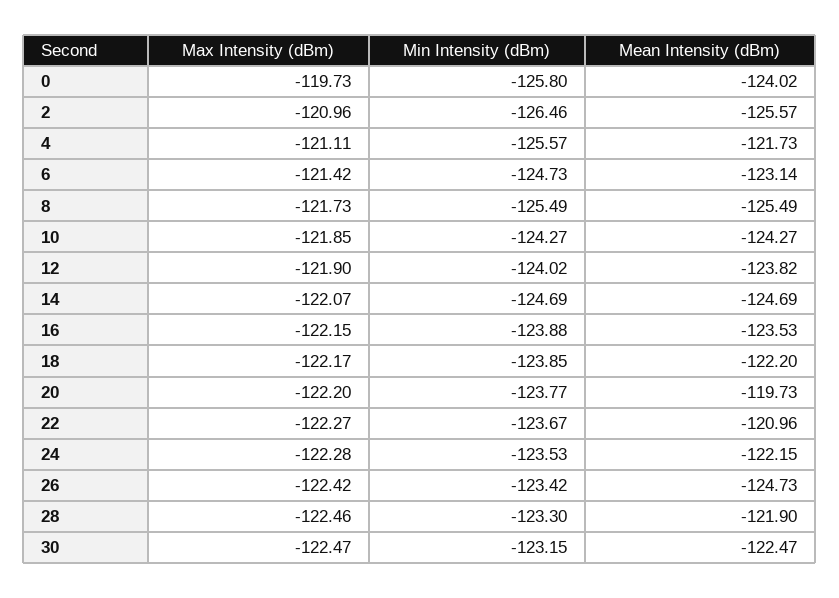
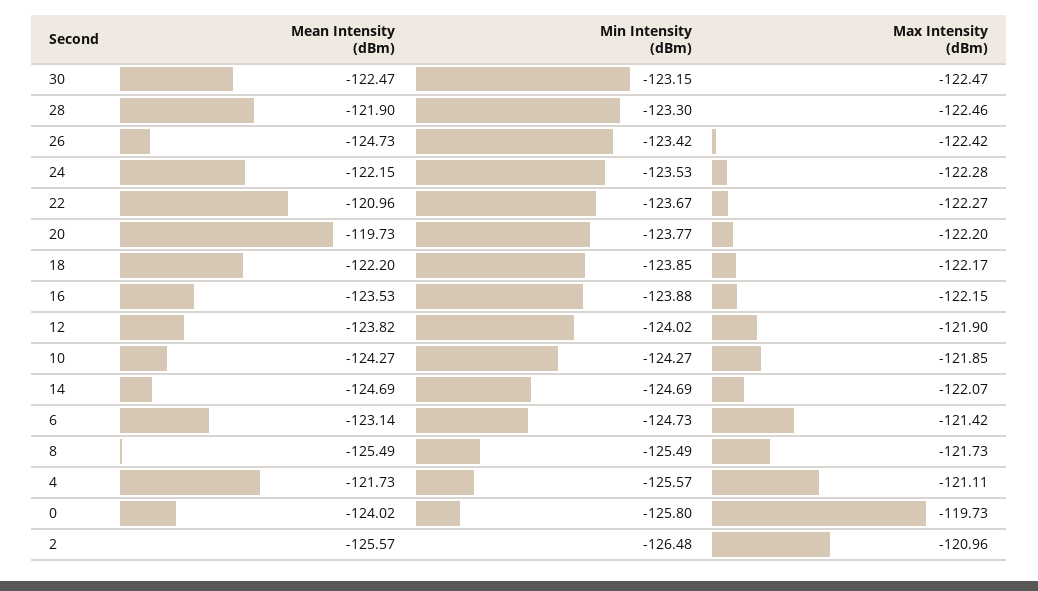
Min Intensity (dBm), 2: -126.46 -> -126.48

